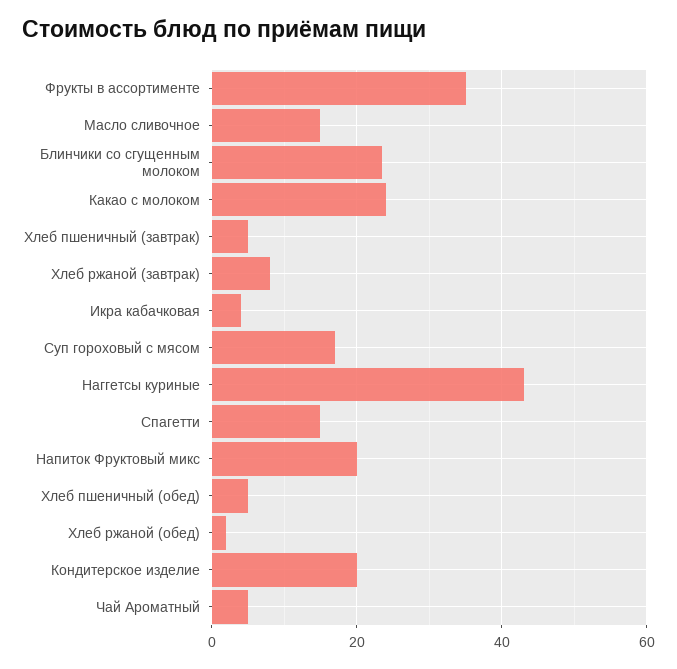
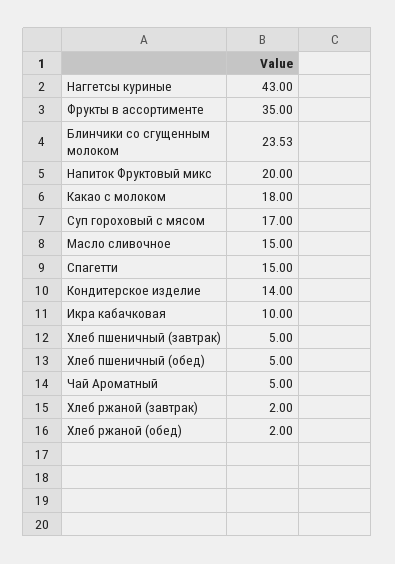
Какао с молоком: 24 -> 18
Хлеб ржаной (завтрак): 8 -> 2
Икра кабачковая: 4 -> 10
Кондитерское изделие: 20 -> 14

